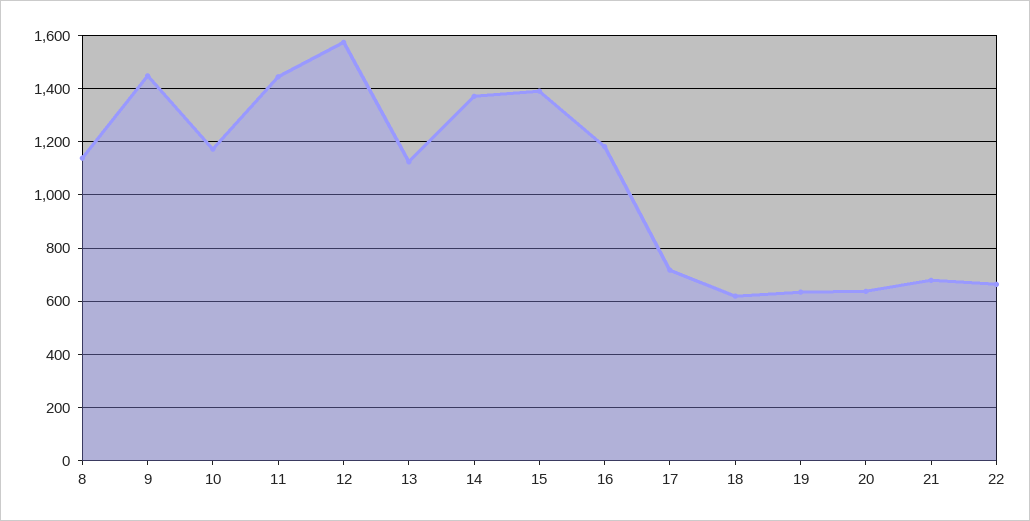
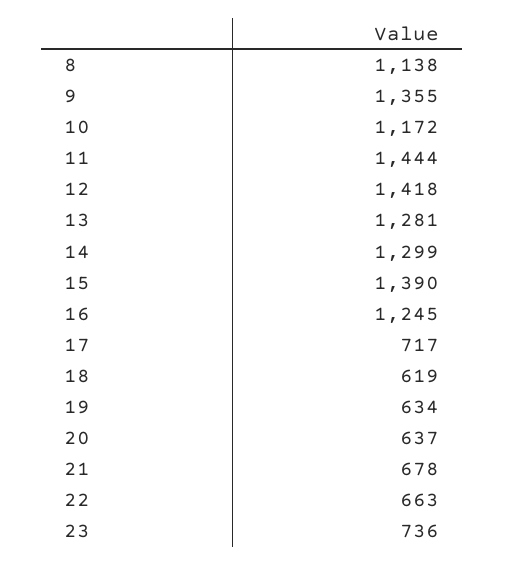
9: 1450 -> 1355
12: 1575 -> 1418
13: 1125 -> 1281
14: 1375 -> 1299
16: 1175 -> 1245
23: none -> 736

